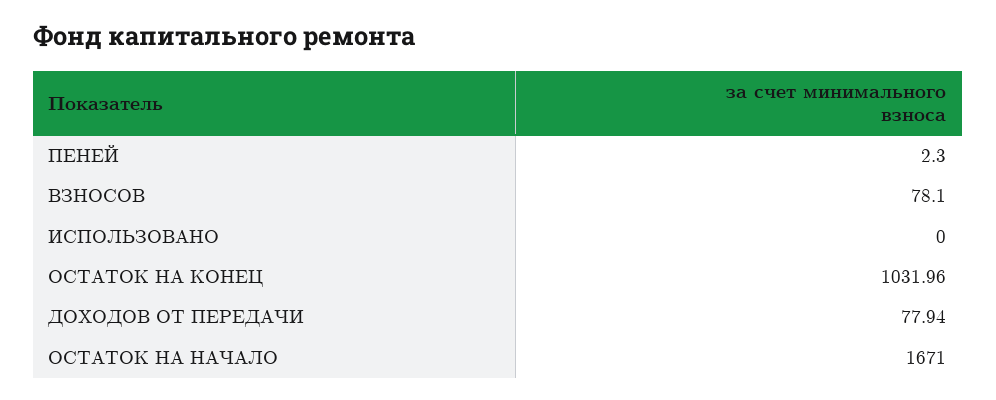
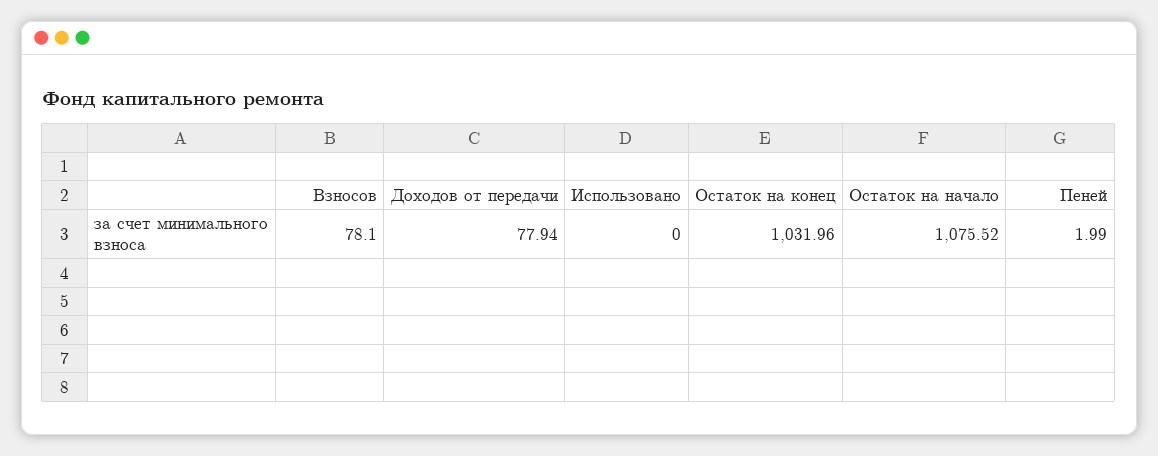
ПЕНЕЙ: 2.3 -> 1.99
ОСТАТОК НА НАЧАЛО: 1671 -> 1075.52

